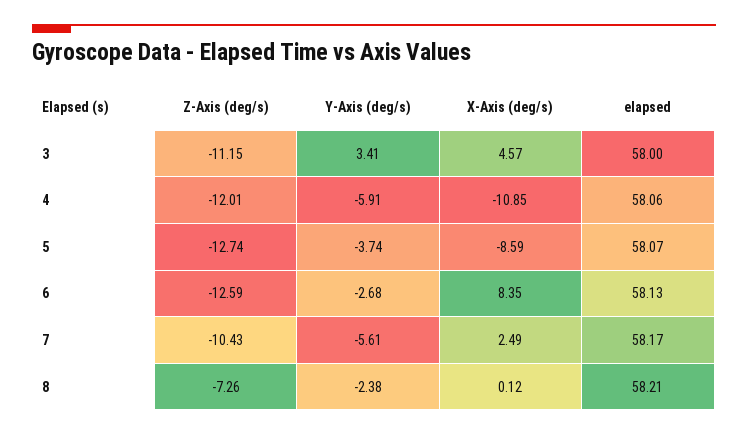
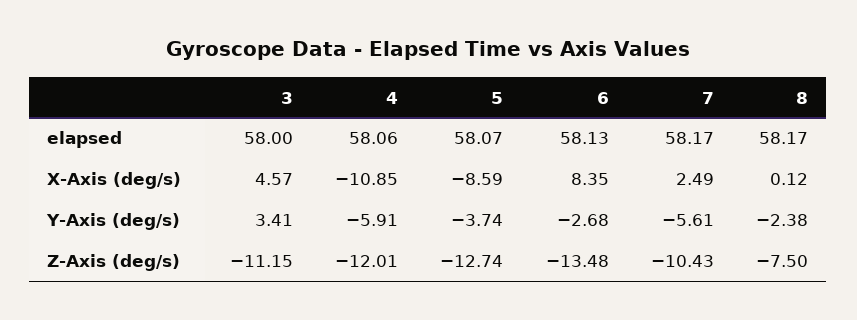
Z-Axis (deg/s), 6: -12.59 -> -13.48
Z-Axis (deg/s), 8: -7.26 -> -7.5
elapsed, 8: 58.21 -> 58.17

